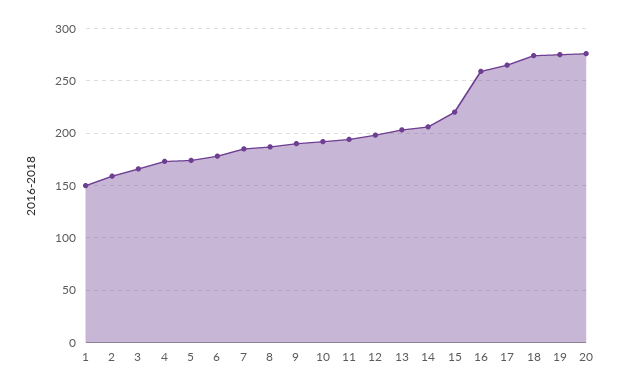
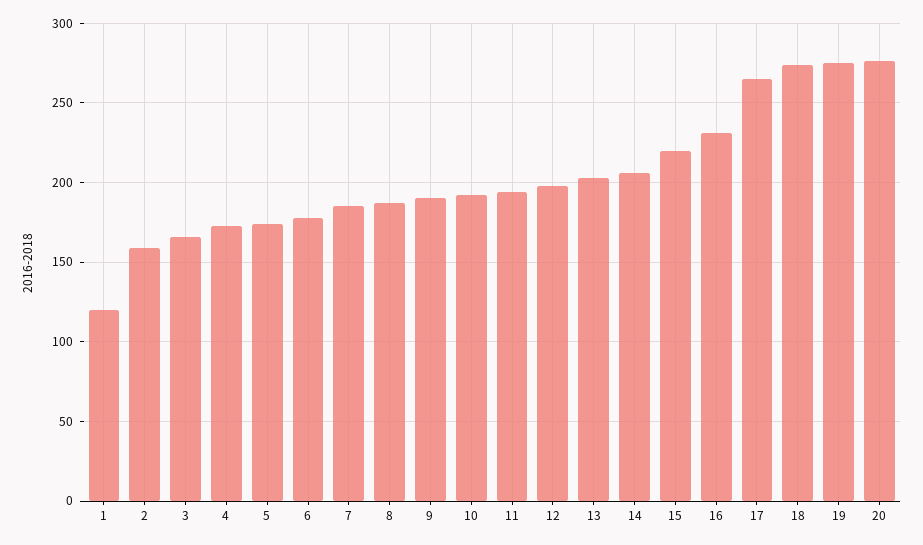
1: 150 -> 120
16: 260 -> 230

